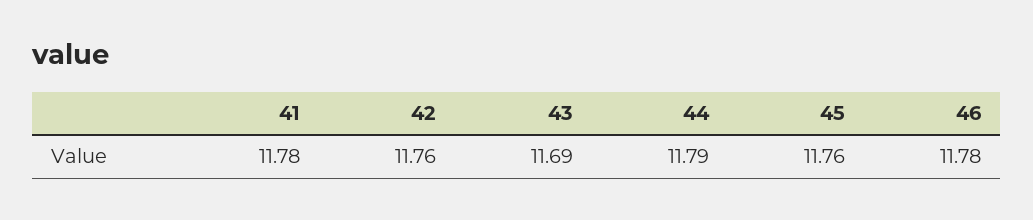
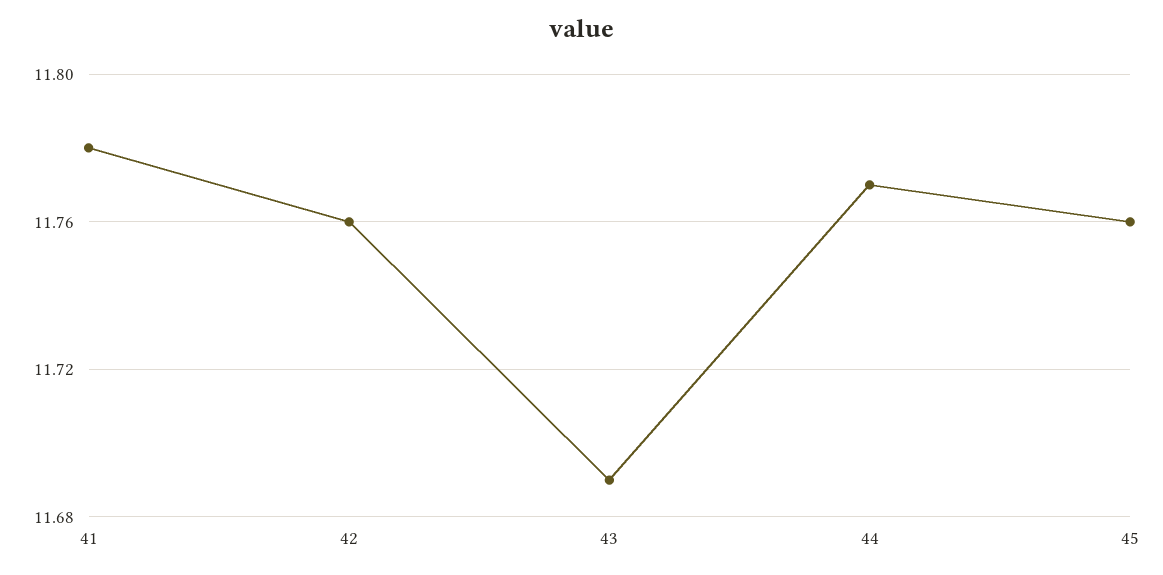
44: 11.79 -> 11.77
46: 11.78 -> none

